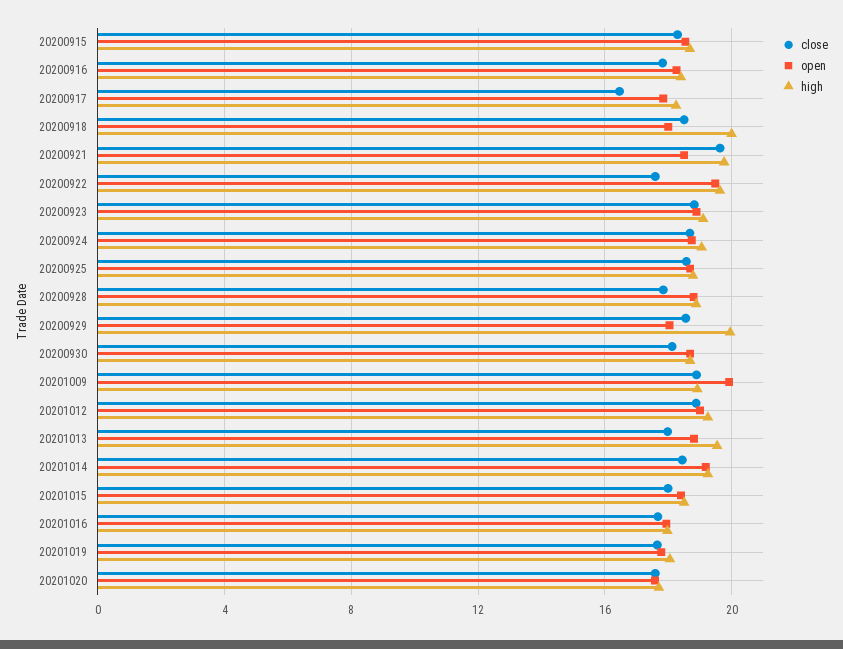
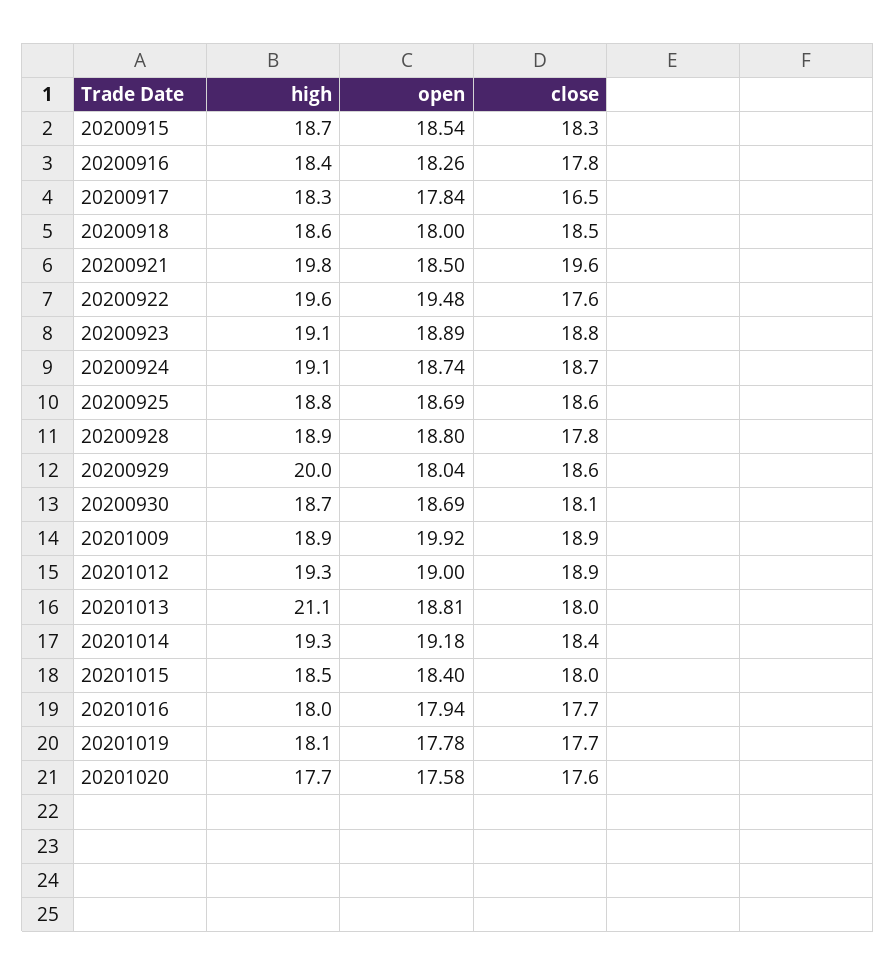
high, 20200918: 20 -> 18.6
high, 20201013: 19.5 -> 21.1

